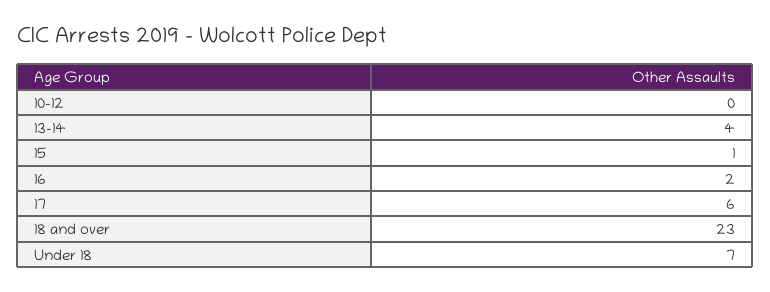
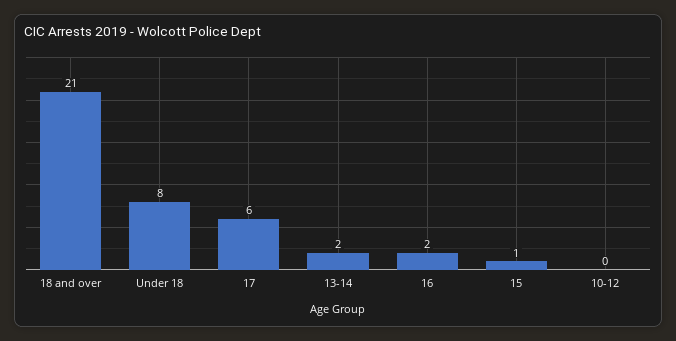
13-14: 4 -> 2
18 and over: 23 -> 21
Under 18: 7 -> 8

